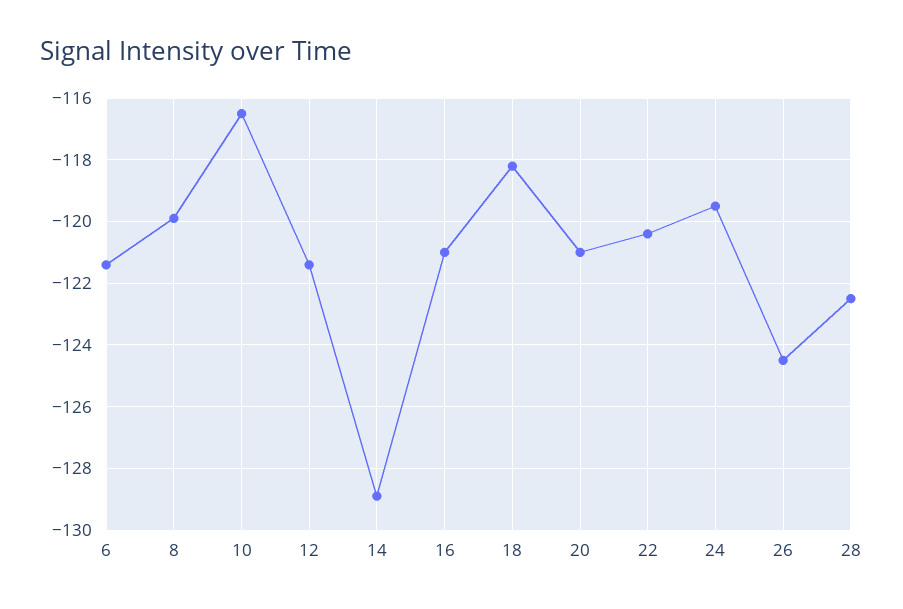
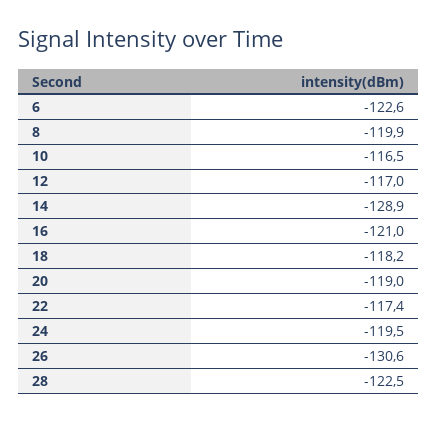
6: -121.5 -> -122.6
12: -121.5 -> -117
20: -121 -> -119
22: -120.5 -> -117.4
26: -124.5 -> -130.6

